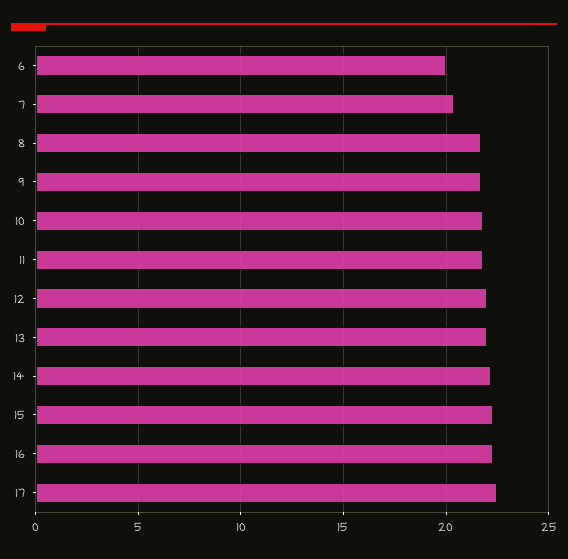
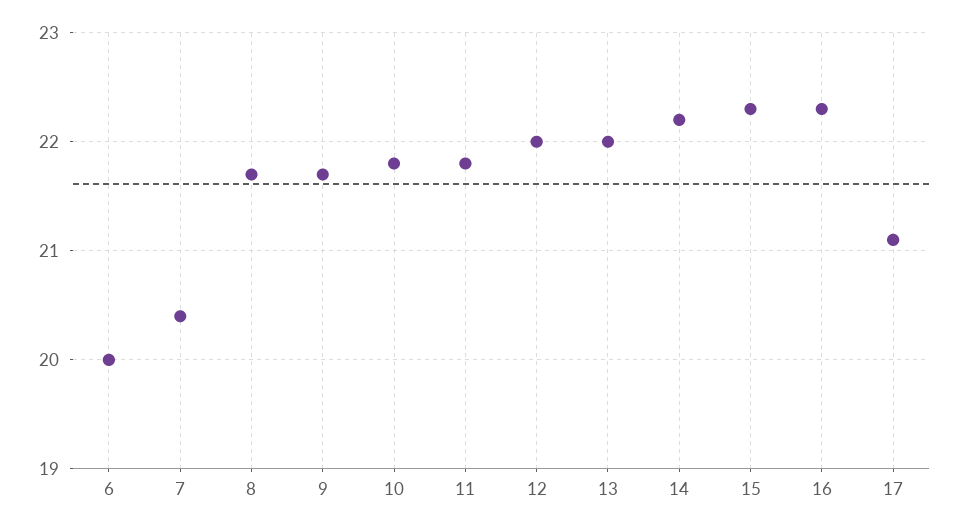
17: 22.5 -> 21.1

